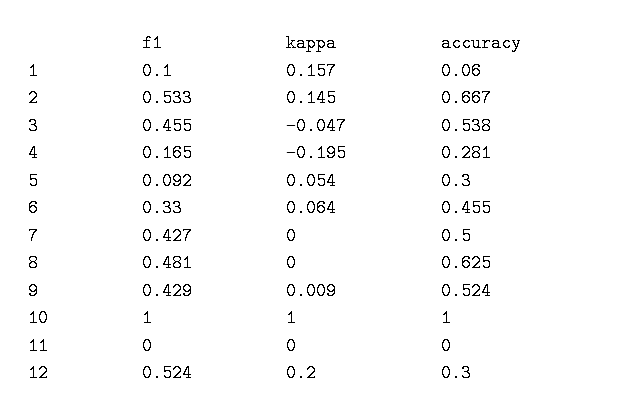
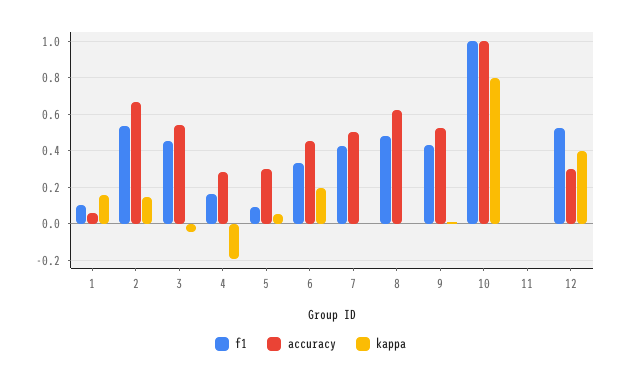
kappa, 6: 0.064 -> 0.2
kappa, 10: 1 -> 0.8
kappa, 12: 0.2 -> 0.4

